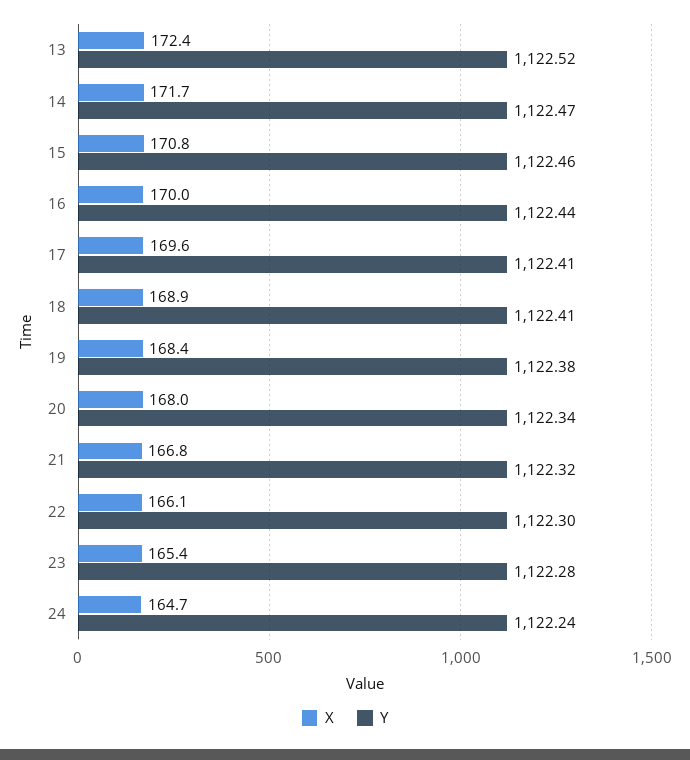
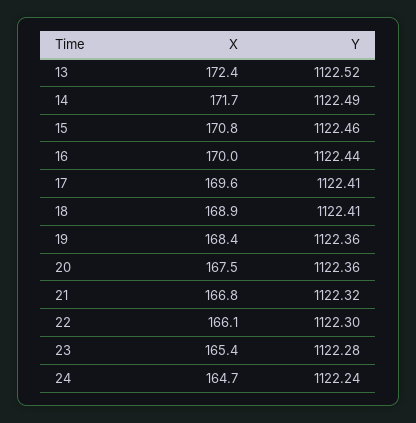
Y, 14: 1122.47 -> 1122.49
Y, 19: 1122.38 -> 1122.36
X, 20: 168 -> 167.5
Y, 20: 1122.34 -> 1122.36

